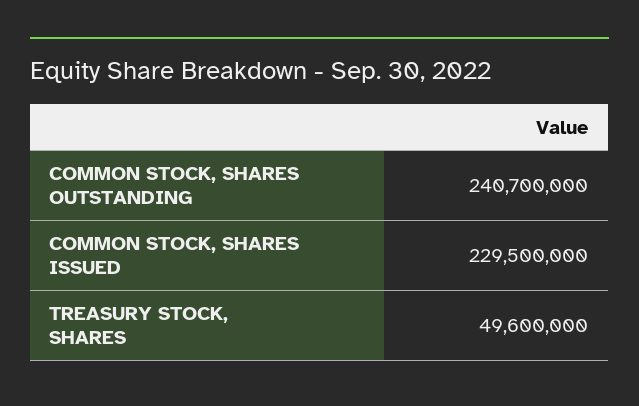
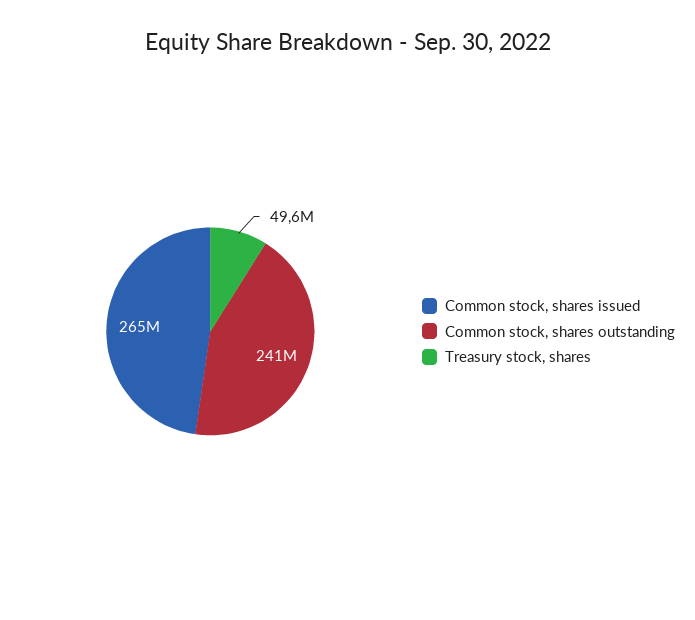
COMMON STOCK, SHARES ISSUED: 229500000 -> 265000000

